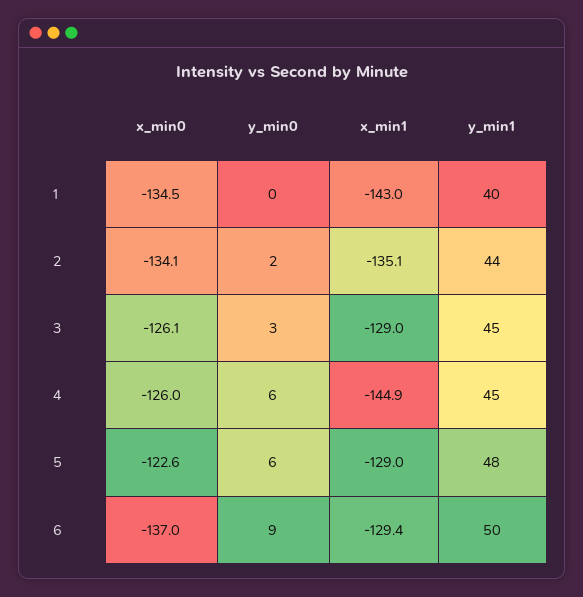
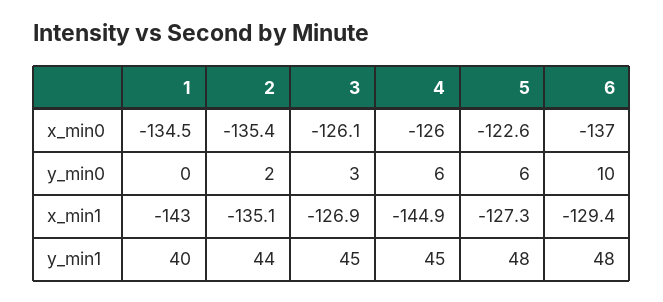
x_min0, 2: -134.1 -> -135.4
x_min1, 3: -129 -> -126.9
x_min1, 5: -129 -> -127.3
y_min0, 6: 9 -> 10
y_min1, 6: 50 -> 48

